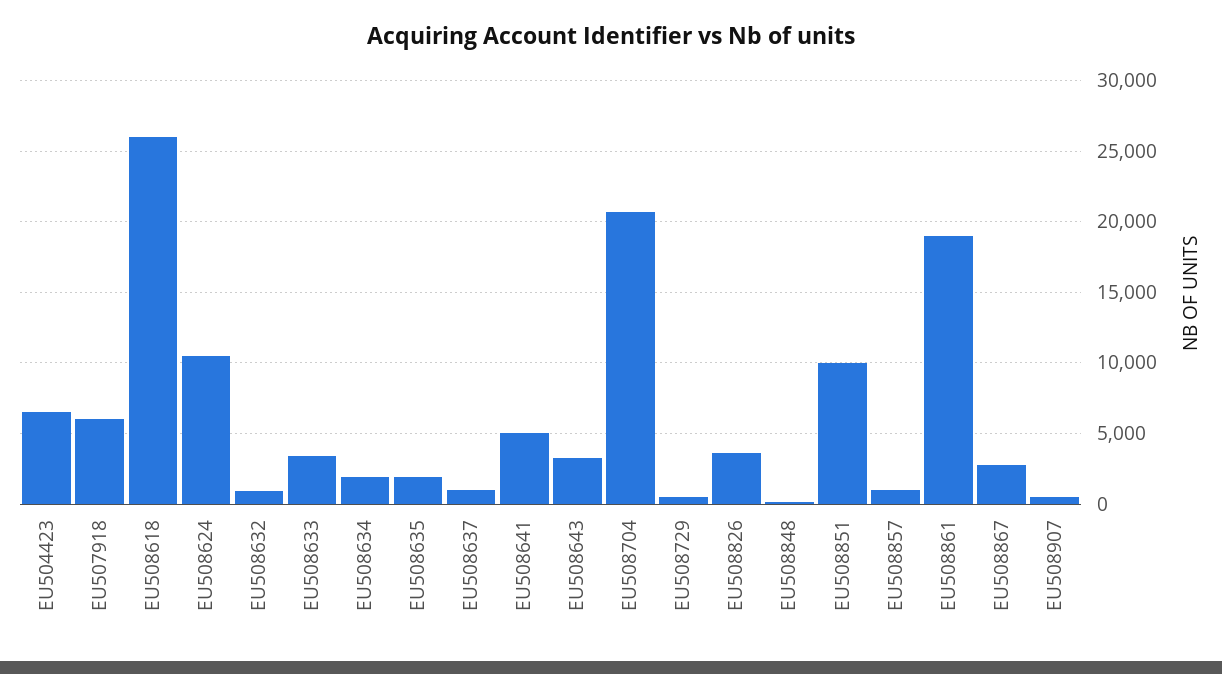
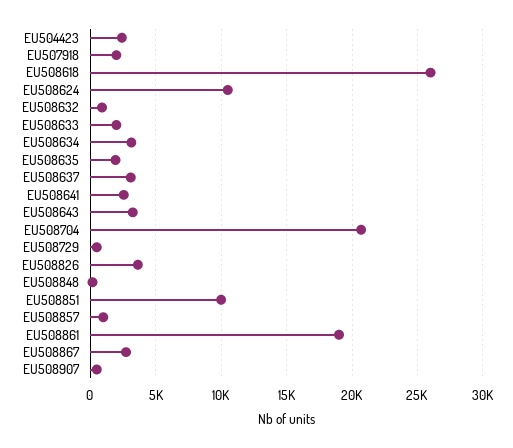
EU504423: 6500 -> 2500
EU507918: 6000 -> 2000
EU508633: 3500 -> 2000
EU508634: 2000 -> 3000
EU508637: 1000 -> 3000
EU508641: 5000 -> 2500

